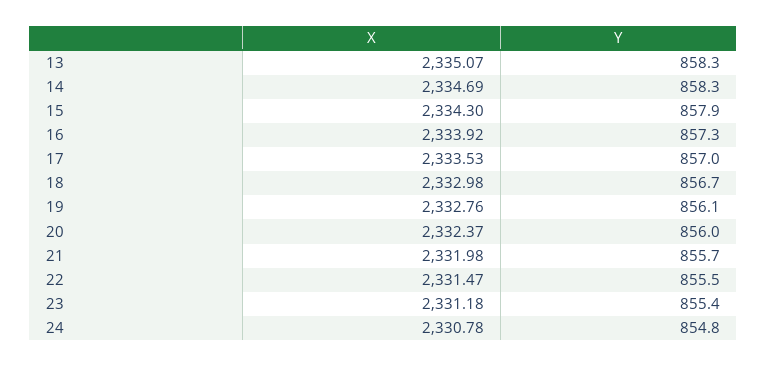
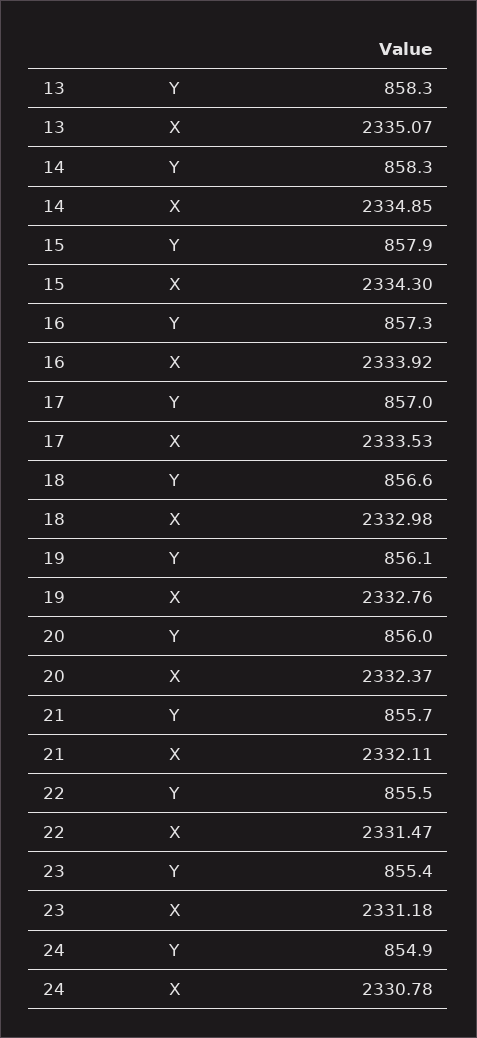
X, 14: 2334.69 -> 2334.85
Y, 18: 856.7 -> 856.6
X, 21: 2331.98 -> 2332.11
Y, 24: 854.8 -> 854.9

